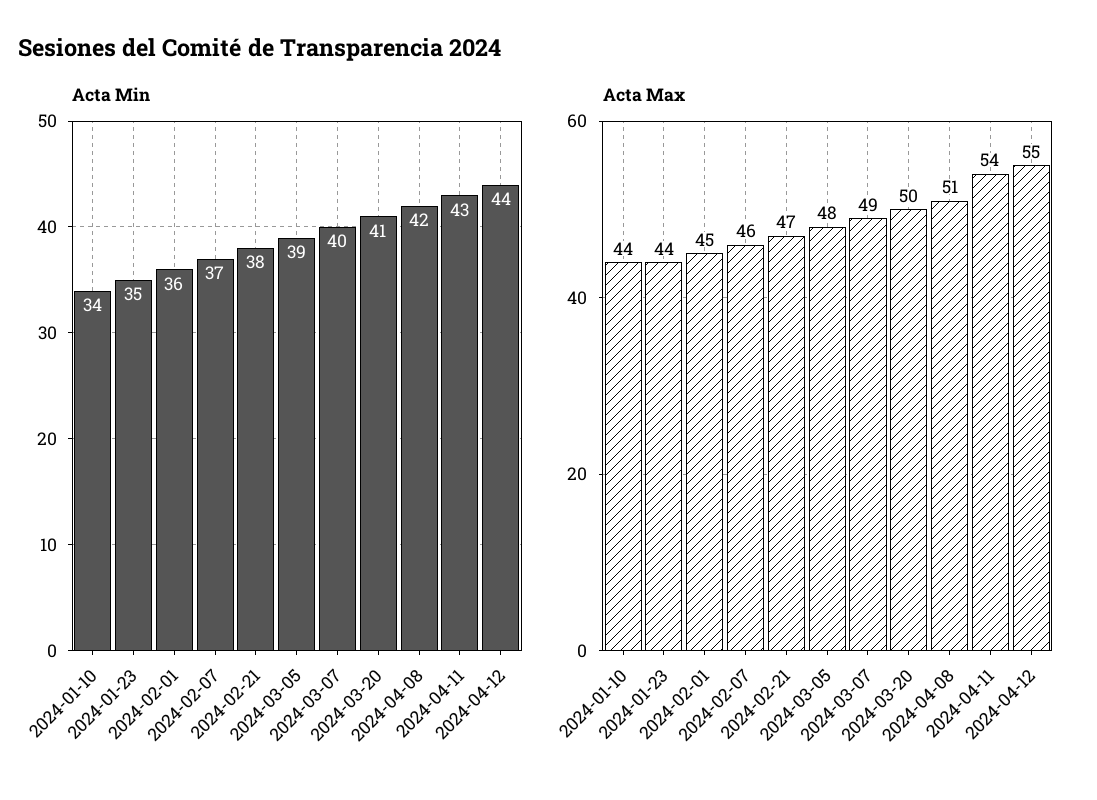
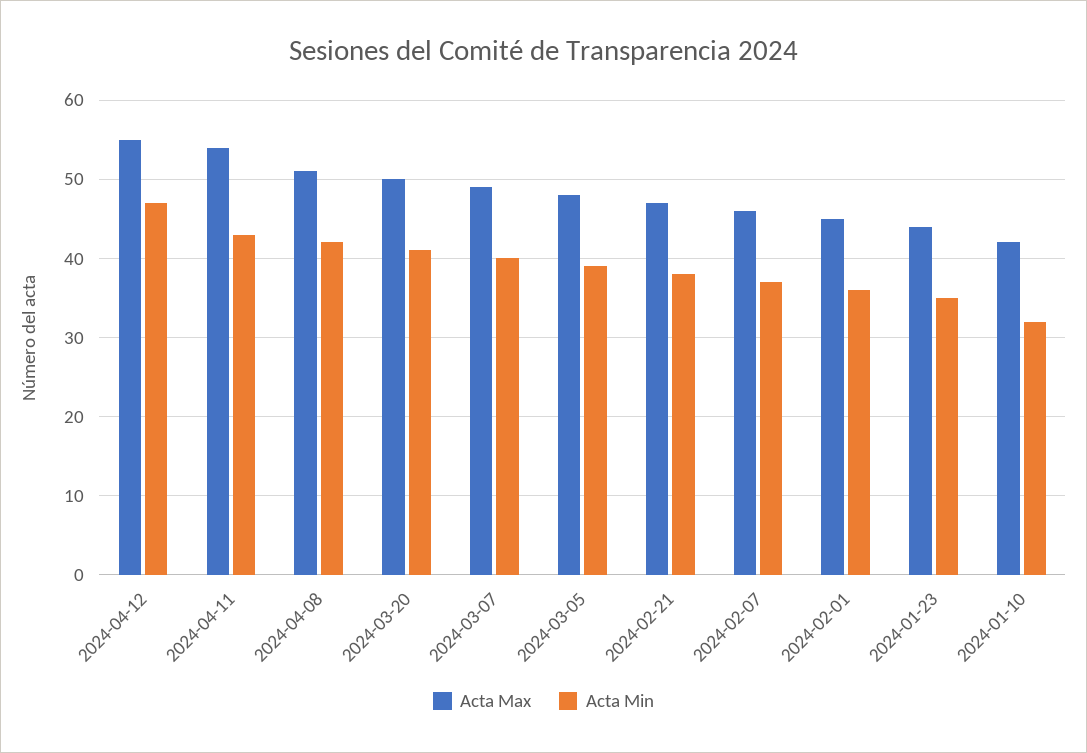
Acta Min, 2024-01-10: 34 -> 32
Acta Min, 2024-04-12: 44 -> 47
Acta Max, 2024-01-10: 44 -> 42

